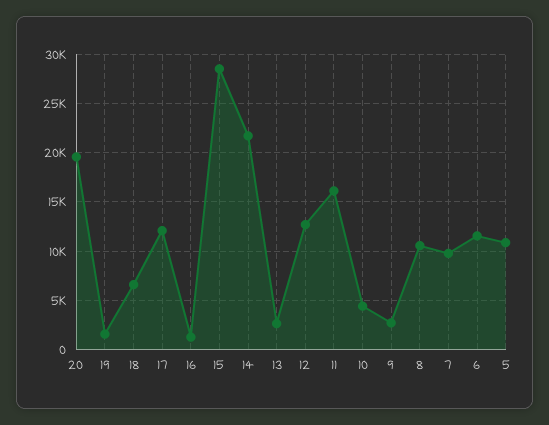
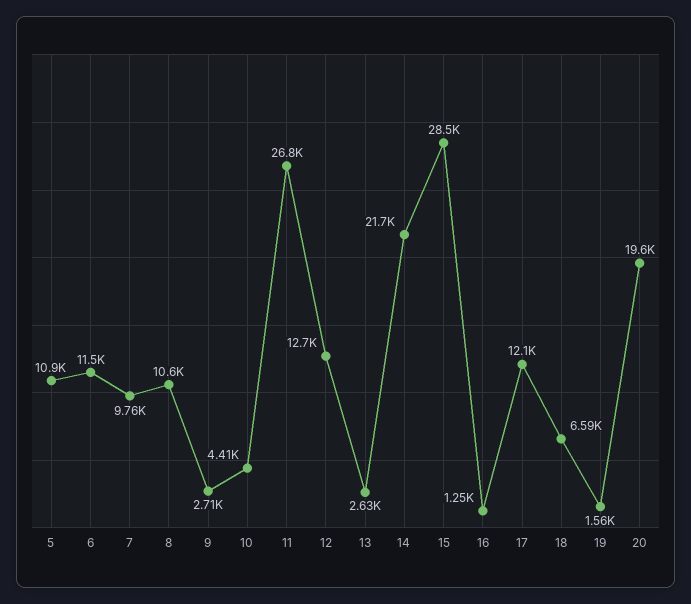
11: 16000 -> 26800

